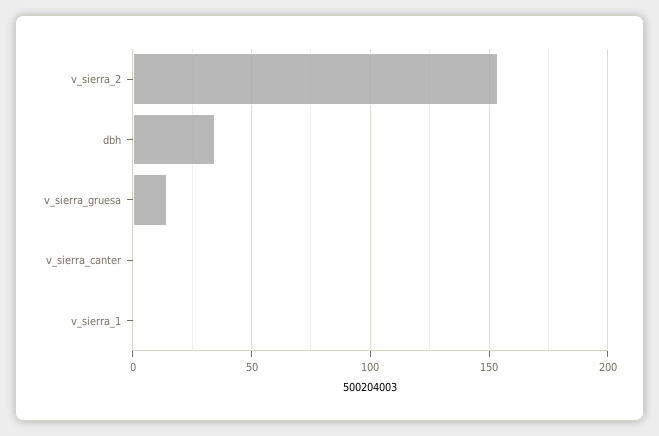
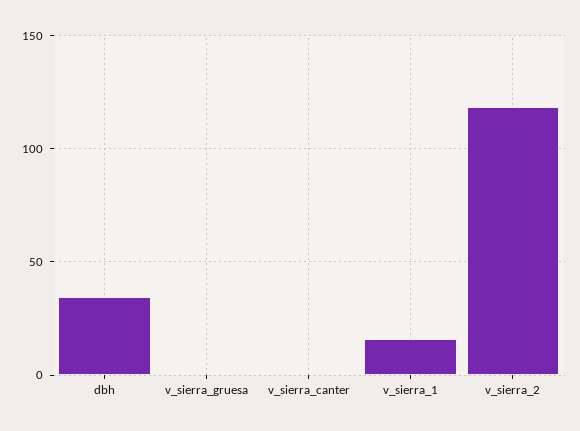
v_sierra_2: 155 -> 120
v_sierra_gruesa: 15 -> 0
v_sierra_1: 0 -> 15

